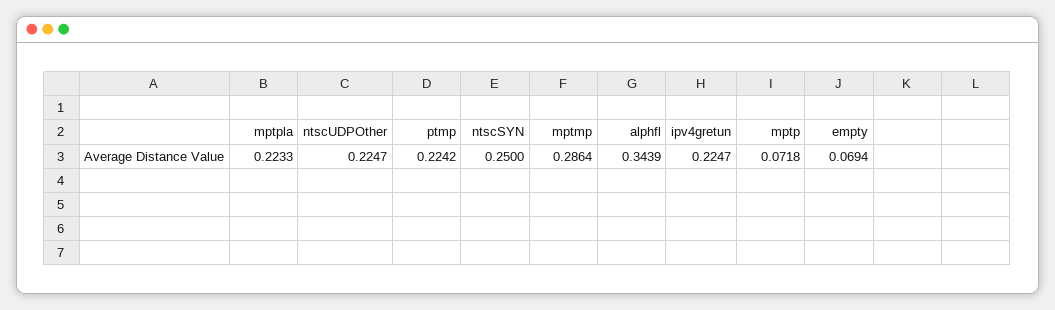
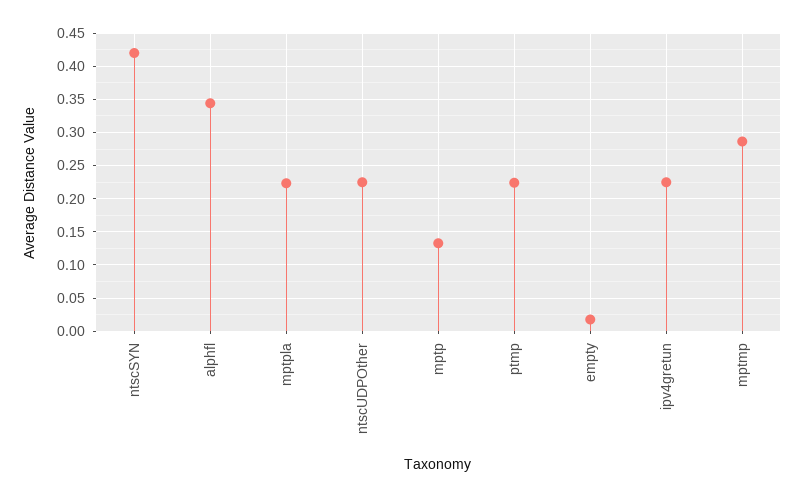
ntscSYN: 0.25 -> 0.42
mptp: 0.0718 -> 0.13
empty: 0.0694 -> 0.02

